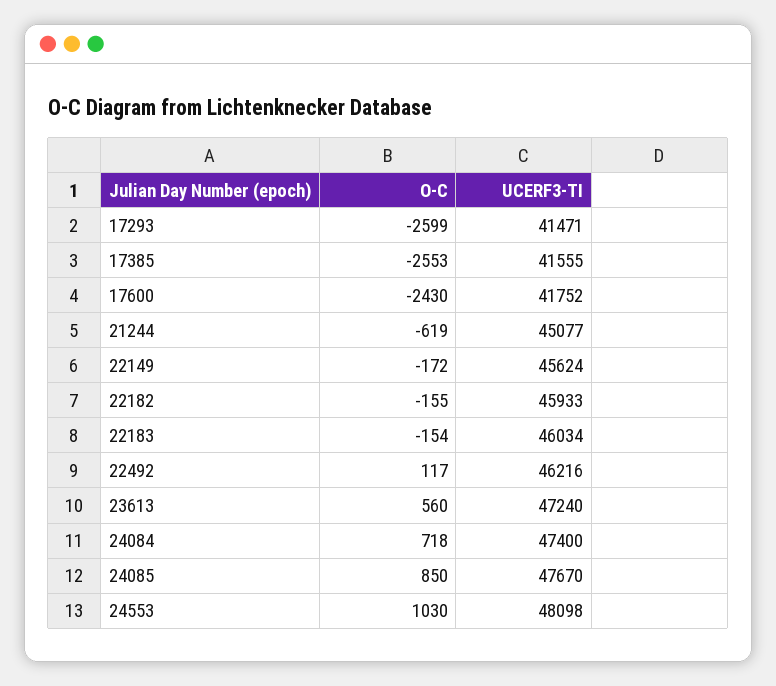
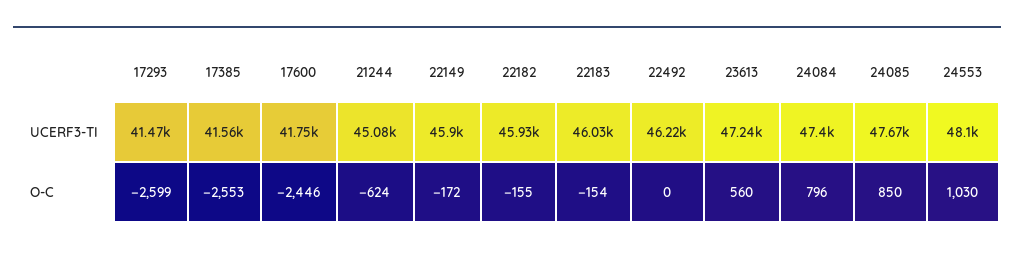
O-C, 17600: -2430 -> -2446
O-C, 21244: -619 -> -624
UCERF3-TI, 22149: 45624 -> 45900
O-C, 22492: 117 -> 0
O-C, 24084: 718 -> 796

